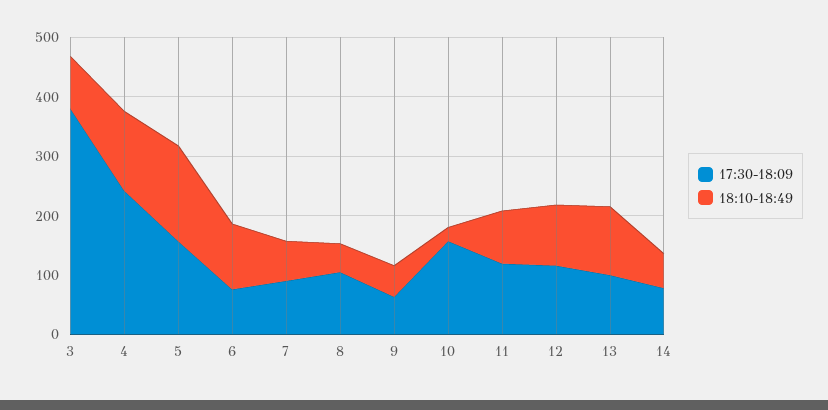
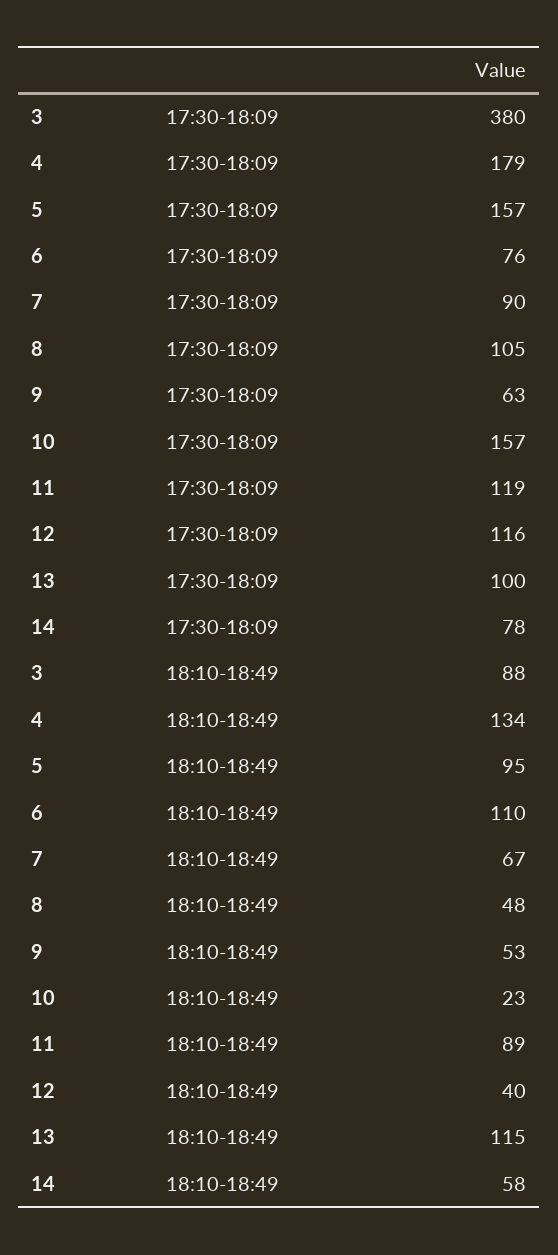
17:30-18:09, 4: 240 -> 179
18:10-18:49, 5: 160 -> 95
18:10-18:49, 12: 100 -> 40

